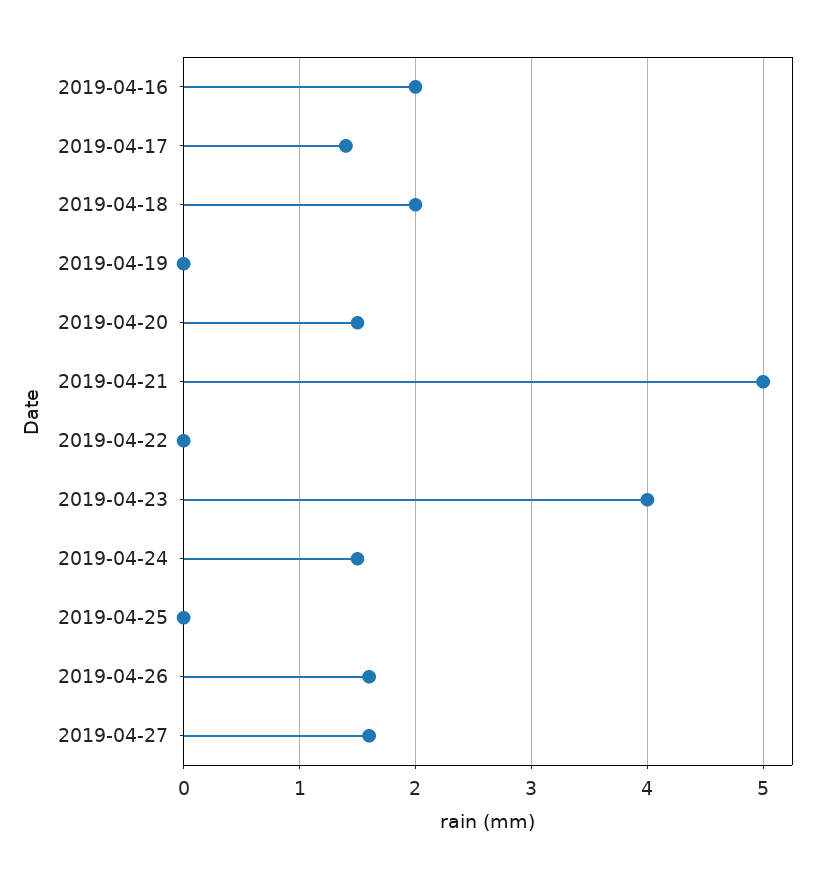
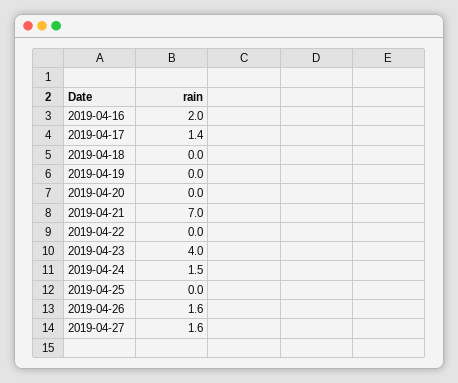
2019-04-18: 2 -> 0
2019-04-20: 1.5 -> 0
2019-04-21: 5 -> 7

